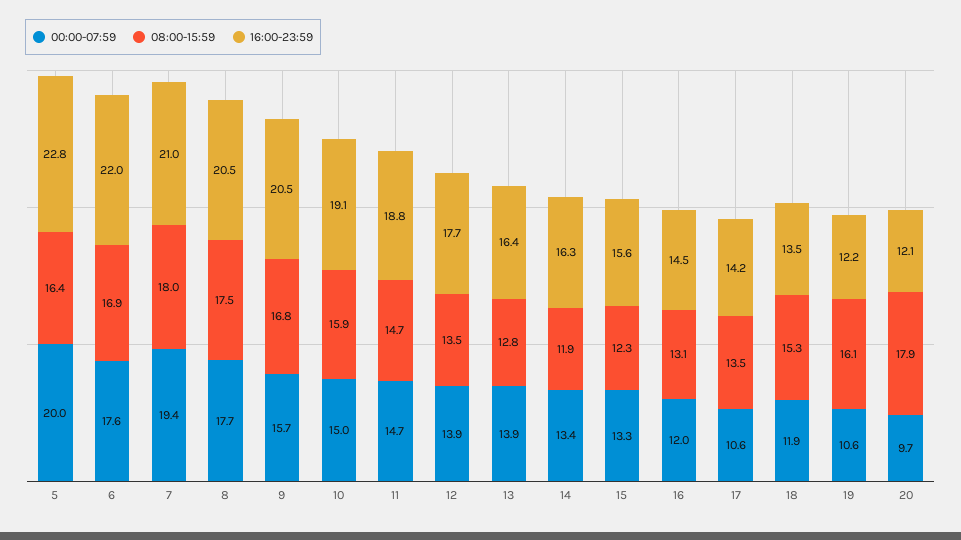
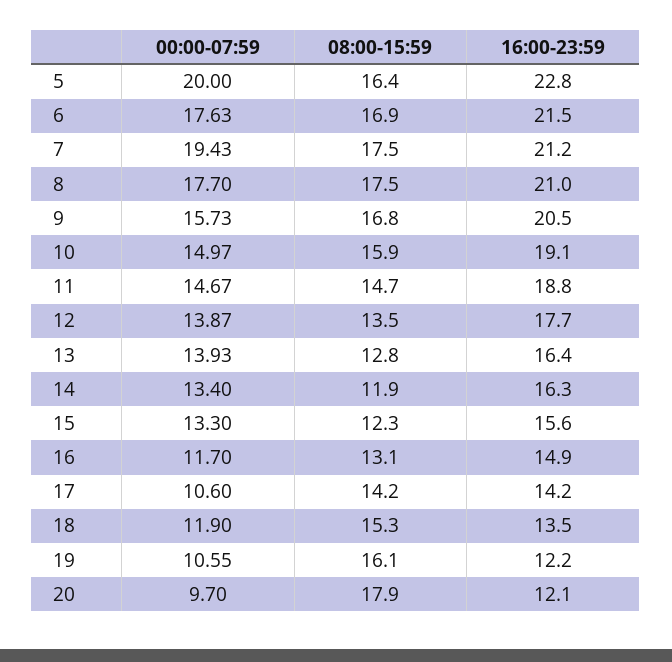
16:00-23:59, 6: 22 -> 21.5
08:00-15:59, 7: 18 -> 17.5
16:00-23:59, 7: 21 -> 21.2
16:00-23:59, 8: 20.5 -> 21
00:00-07:59, 16: 12 -> 11.7
16:00-23:59, 16: 14.5 -> 14.9
08:00-15:59, 17: 13.5 -> 14.2

